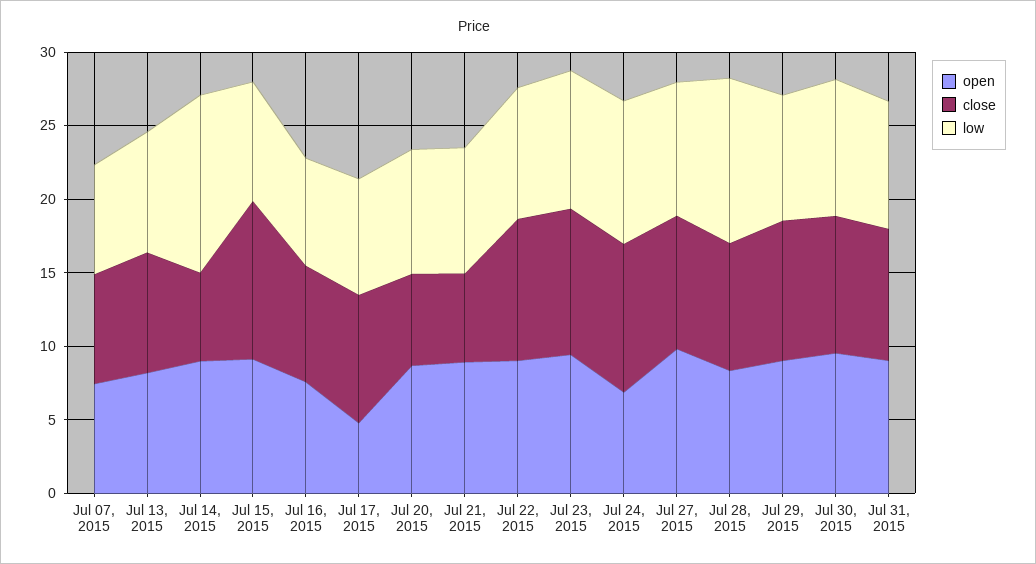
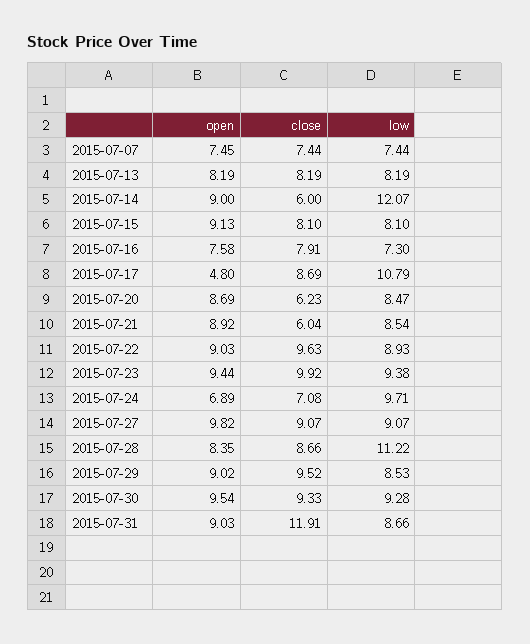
close, Jul 15, 2015: 11 -> 8.1
low, Jul 17, 2015: 8 -> 10.79
close, Jul 24, 2015: 10 -> 7.08
close, Jul 31, 2015: 9 -> 11.91

